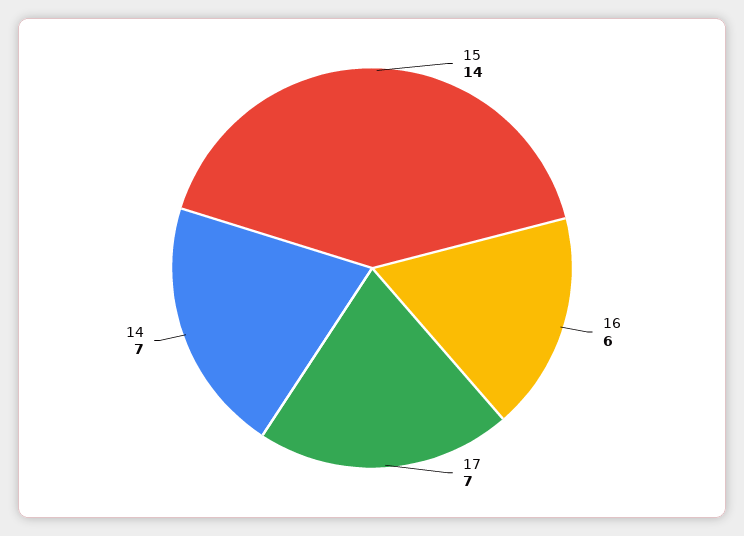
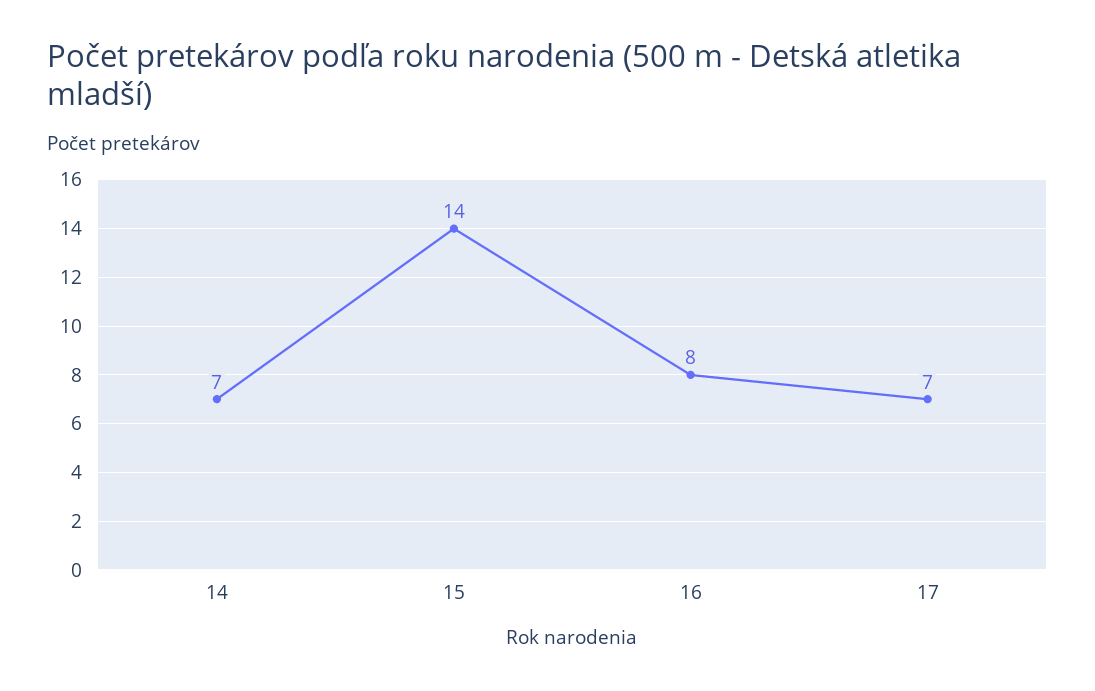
16: 6 -> 8

